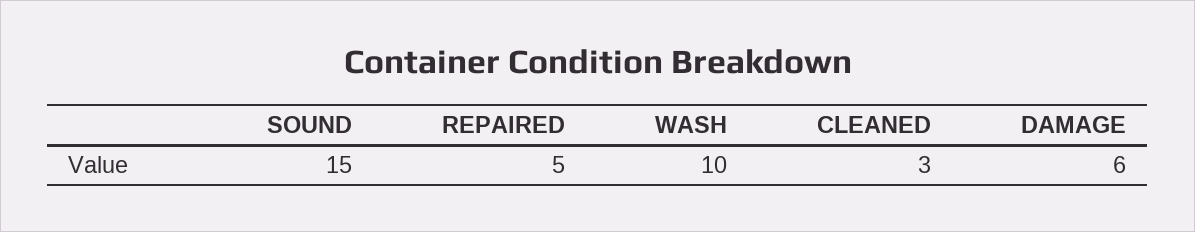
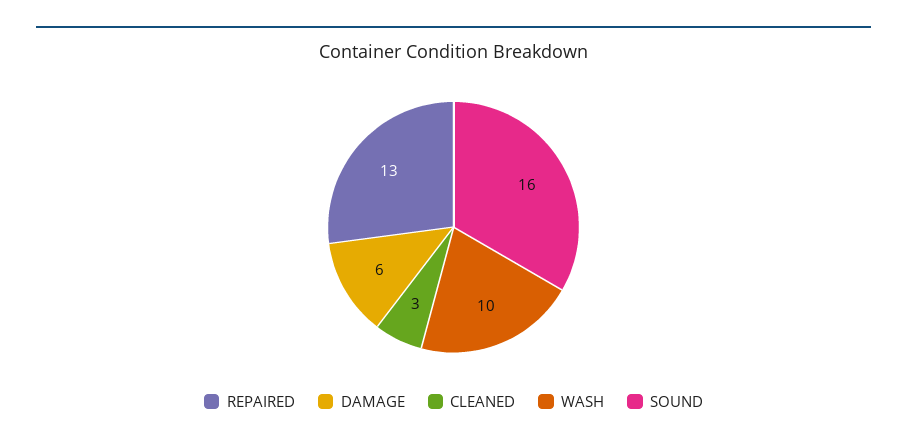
SOUND: 15 -> 16
REPAIRED: 5 -> 13

